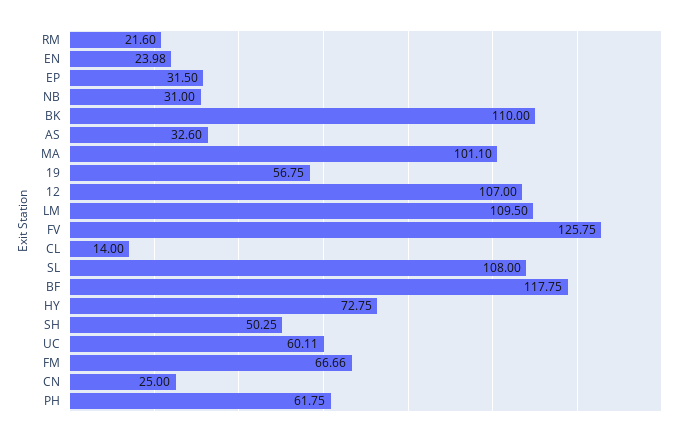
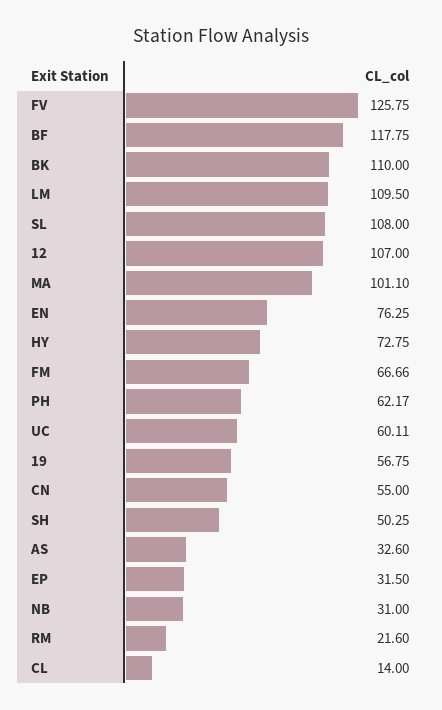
EN: 23.98 -> 76.25
CN: 25 -> 55
PH: 61.75 -> 62.17

